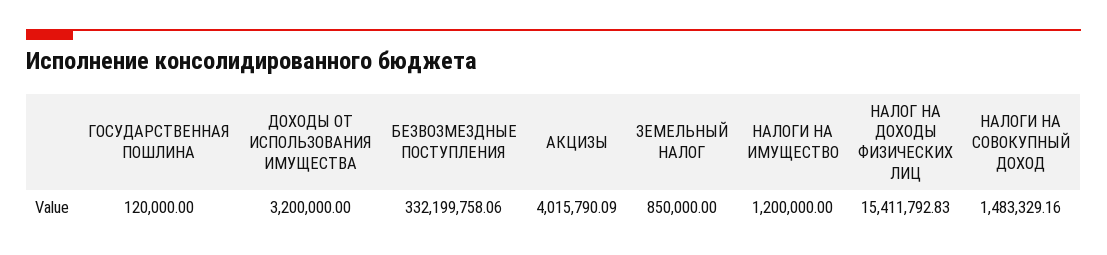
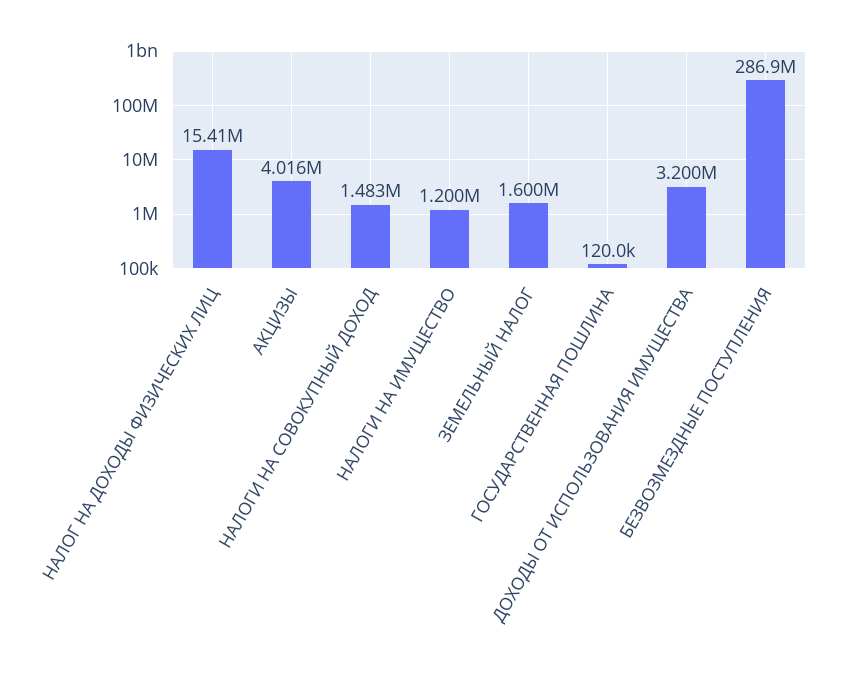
БЕЗВОЗМЕЗДНЫЕ ПОСТУПЛЕНИЯ: 332199758.06 -> 286900000
ЗЕМЕЛЬНЫЙ НАЛОГ: 850000 -> 1600000

